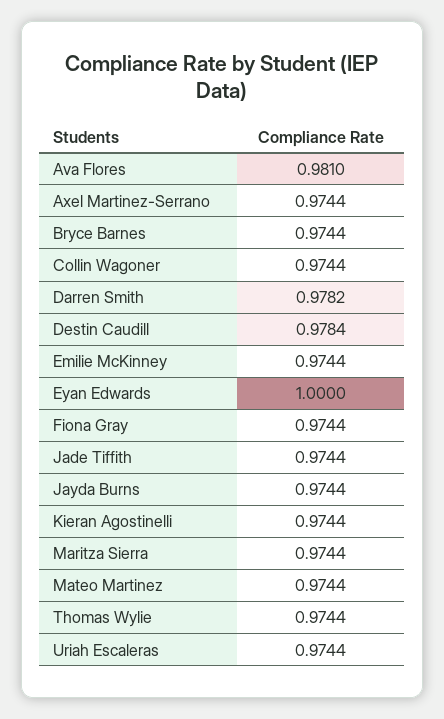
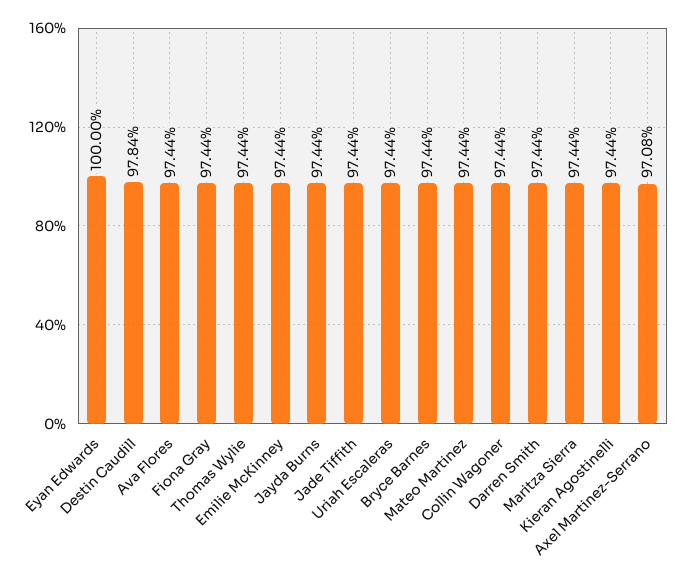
Ava Flores: 0.981 -> 0.9744
Axel Martinez-Serrano: 0.9744 -> 0.9708
Darren Smith: 0.9782 -> 0.9744

